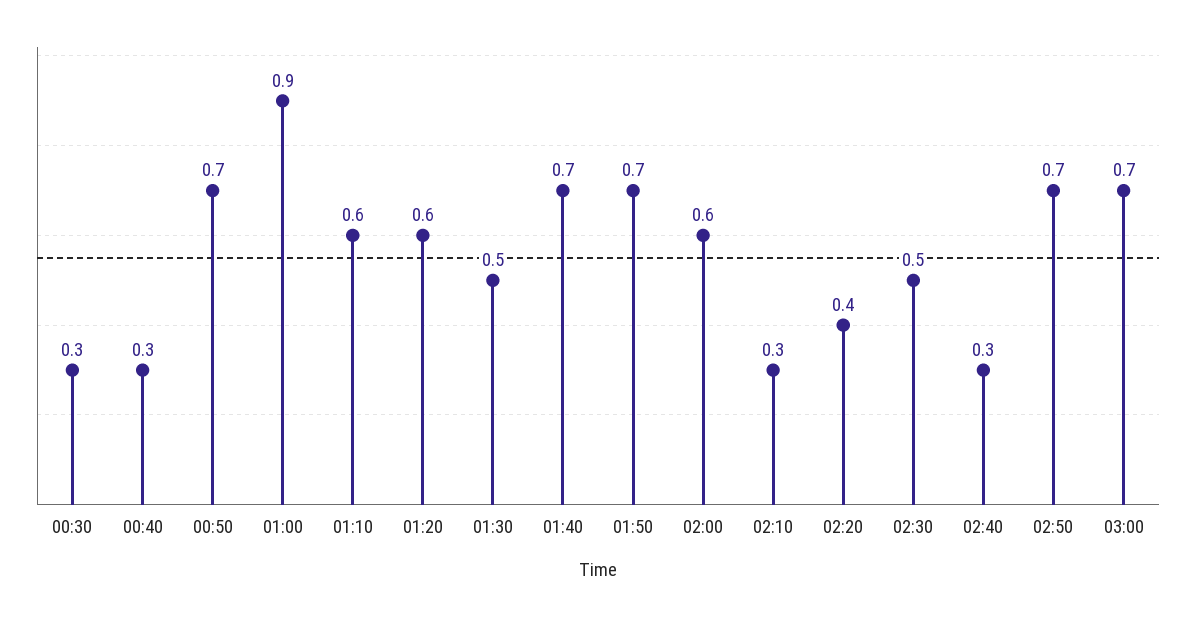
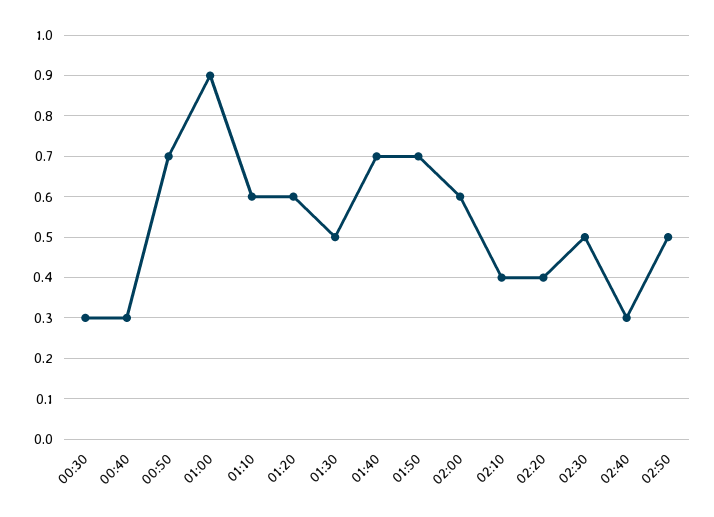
02:10: 0.3 -> 0.4
02:50: 0.7 -> 0.5
03:00: 0.7 -> none

